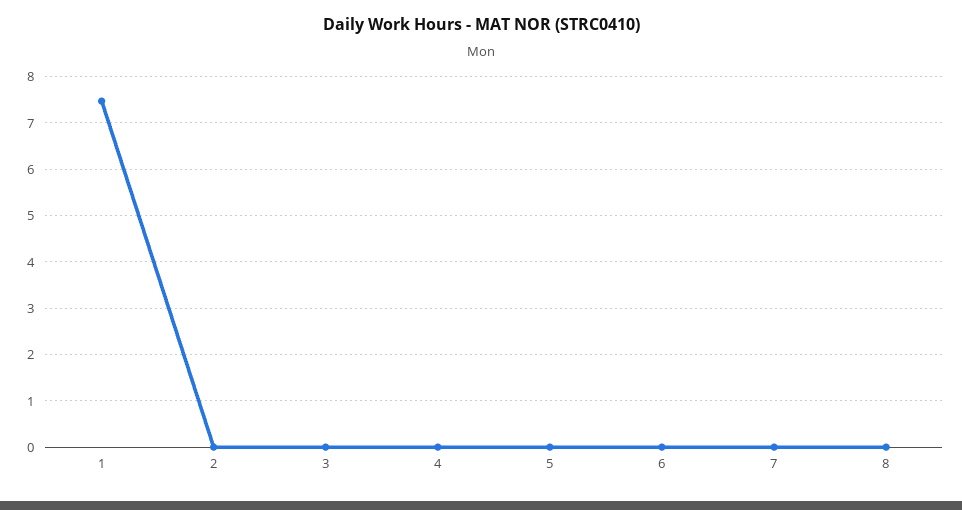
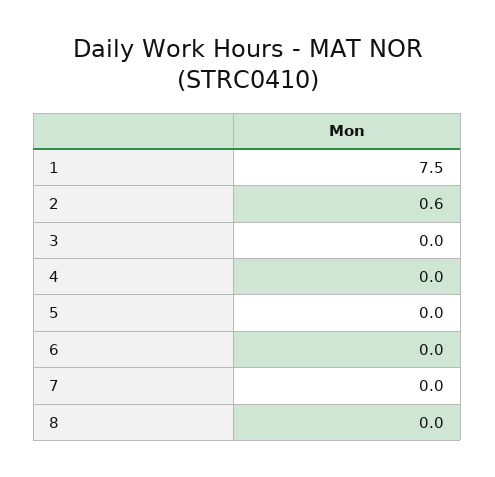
2: 0 -> 0.6

